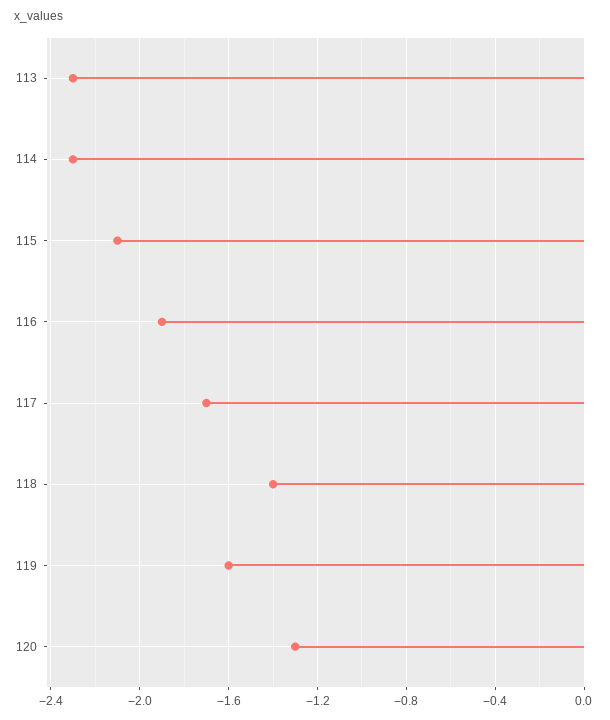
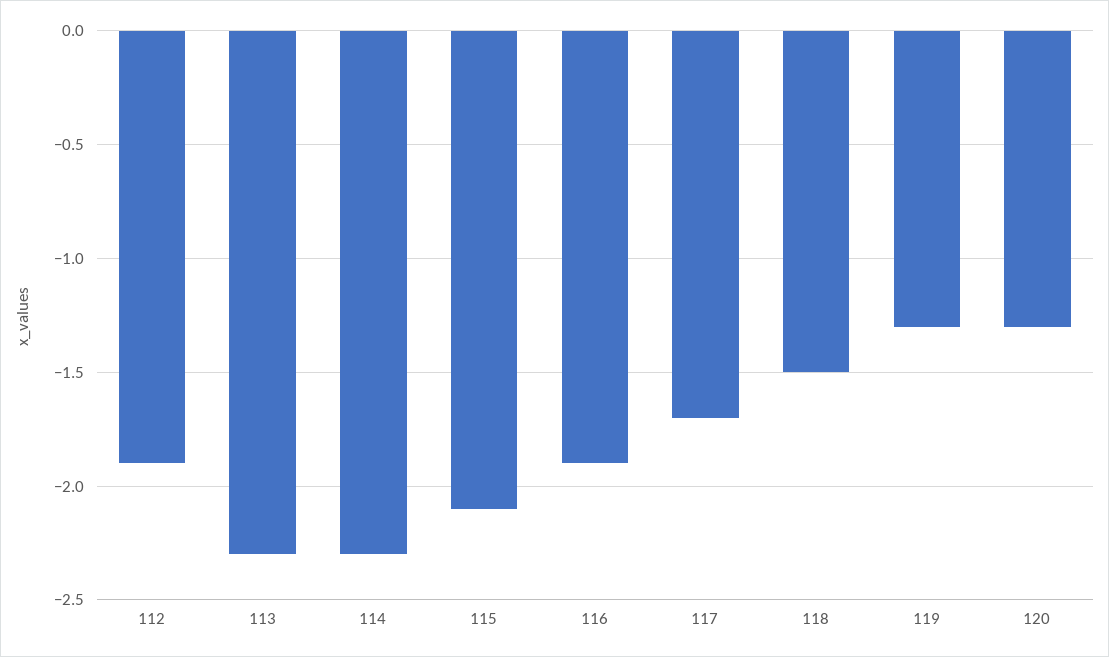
118: -1.4 -> -1.5
119: -1.6 -> -1.3
112: none -> -1.9

